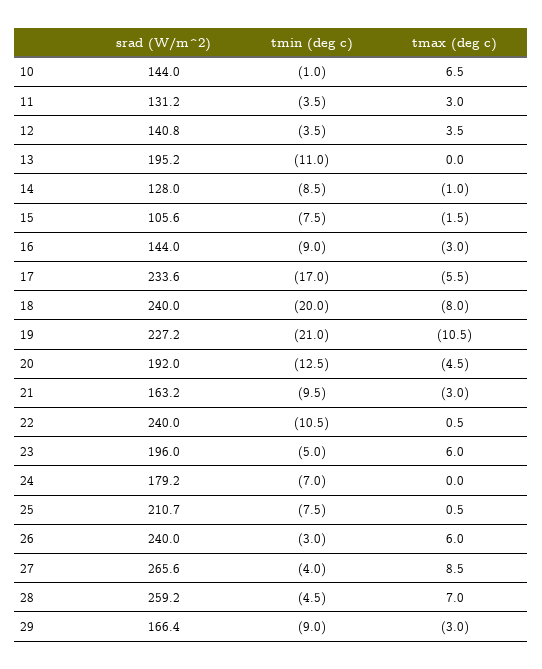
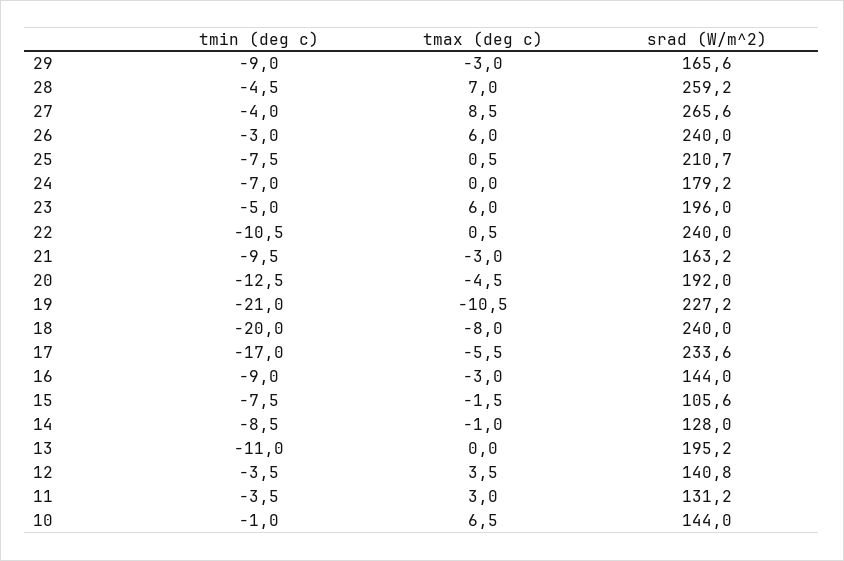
srad (W/m^2), 29: 166.4 -> 165.6

